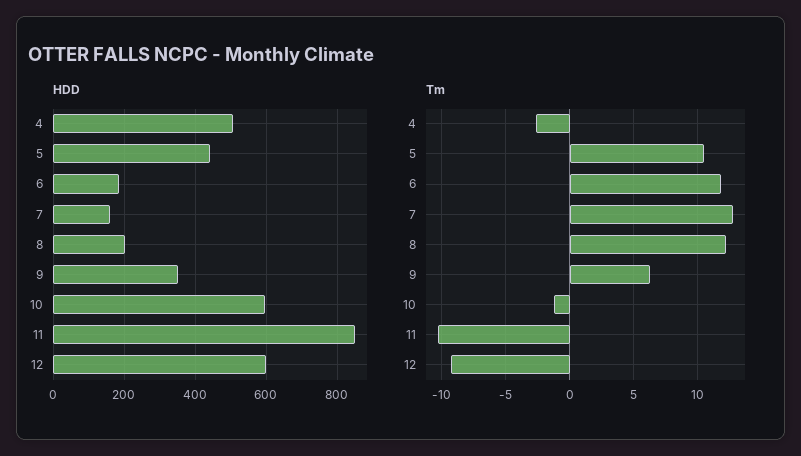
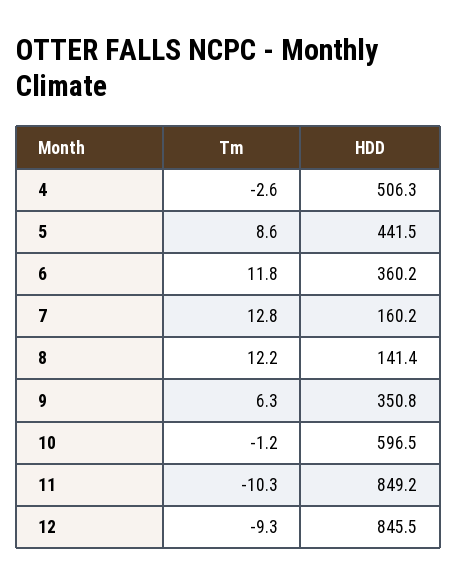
HDD, 6: 180 -> 360.2
HDD, 8: 200 -> 141.4
HDD, 12: 600 -> 845.5
Tm, 5: 10.5 -> 8.6

